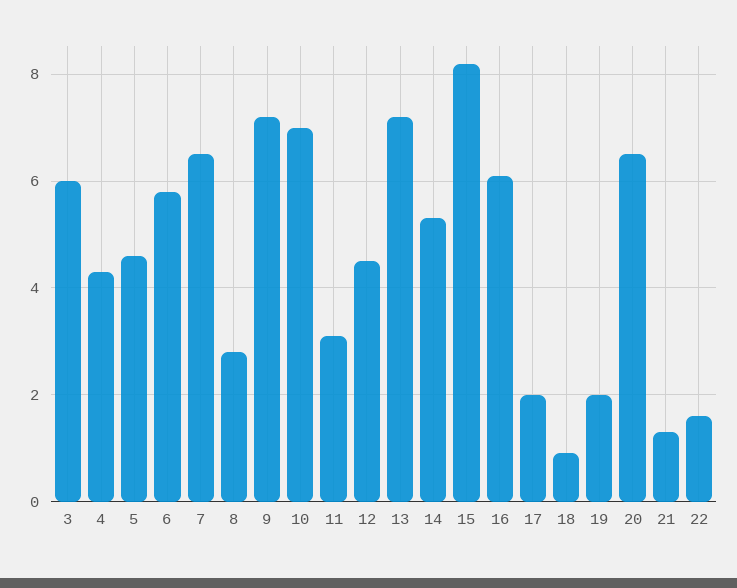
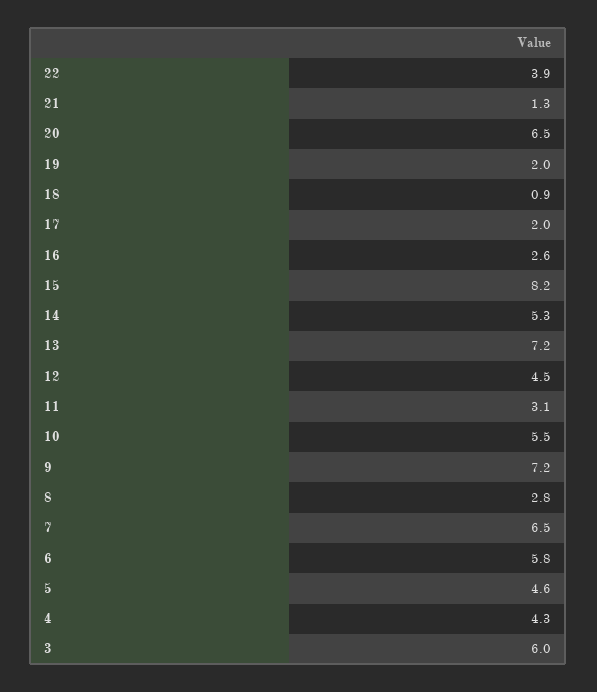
10: 7 -> 5.5
16: 6 -> 2.6
22: 1.5 -> 3.9

